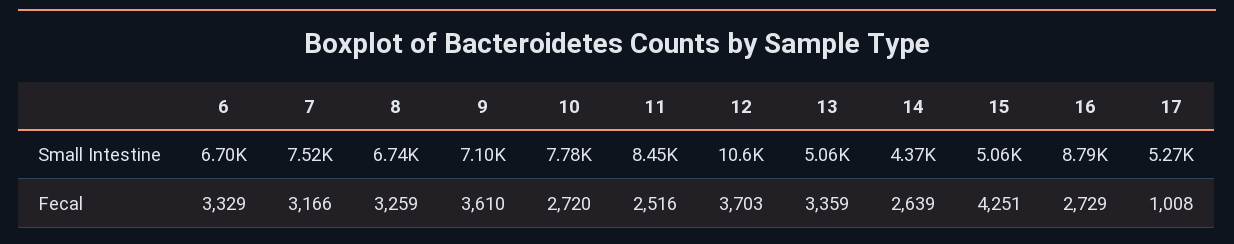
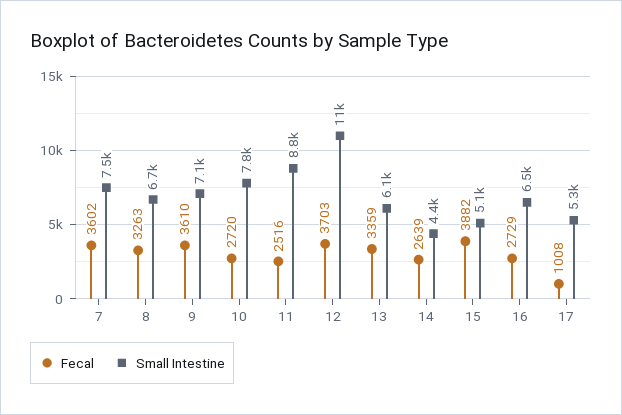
Small Intestine, 6: 6700 -> none
Small Intestine, 11: 8450 -> 8800
Small Intestine, 13: 5060 -> 6100
Small Intestine, 16: 8790 -> 6500
Fecal, 6: 3329 -> none
Fecal, 7: 3166 -> 3602
Fecal, 8: 3259 -> 3263
Fecal, 15: 4251 -> 3882

